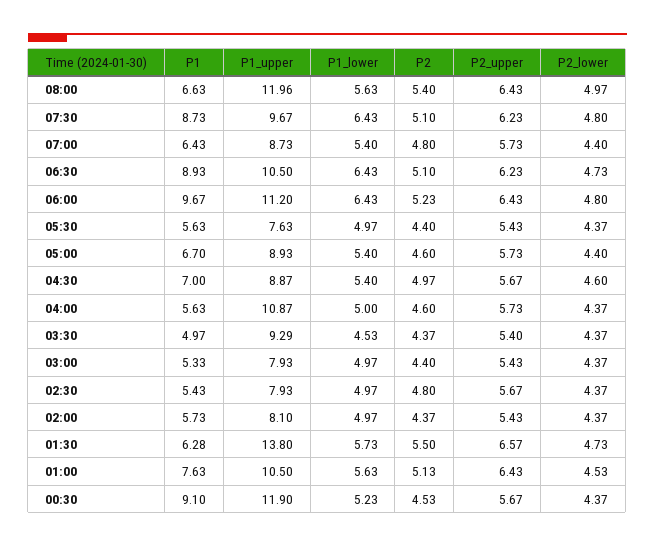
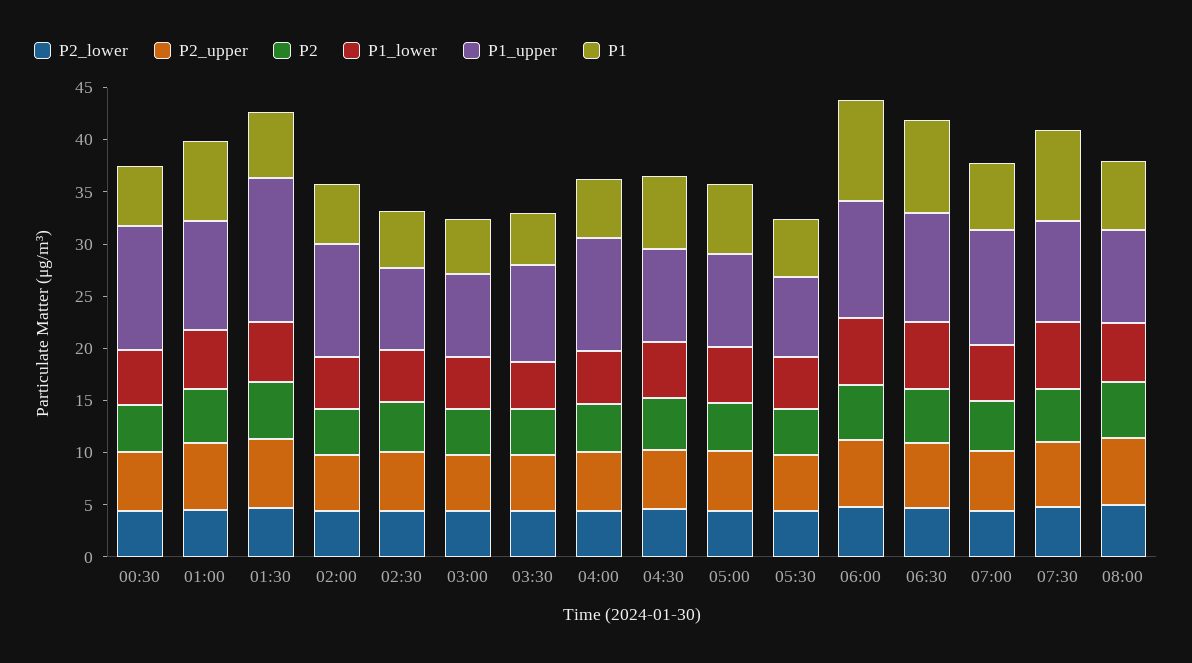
P1_upper, 08:00: 11.96 -> 9
P1_upper, 07:00: 8.73 -> 11
P1_upper, 02:00: 8.1 -> 11
P1, 00:30: 9.1 -> 6

